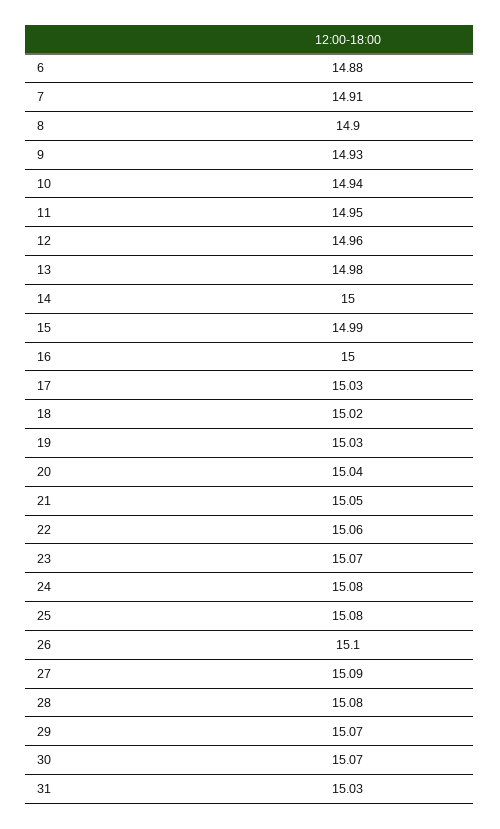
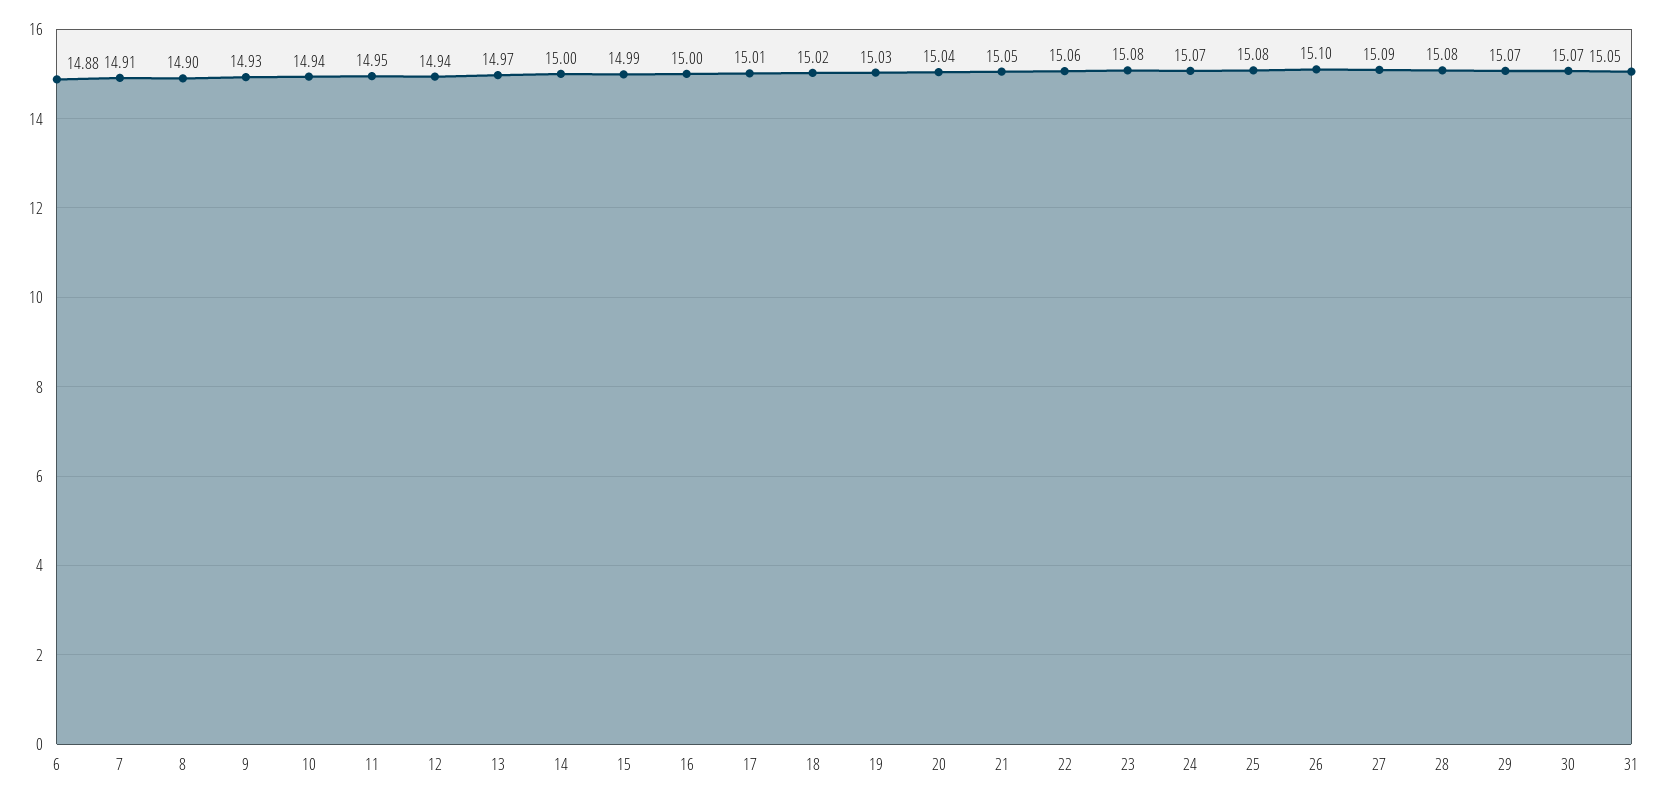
12: 14.96 -> 14.94
13: 14.98 -> 14.97
17: 15.03 -> 15.01
23: 15.07 -> 15.08
24: 15.08 -> 15.07
31: 15.03 -> 15.05

